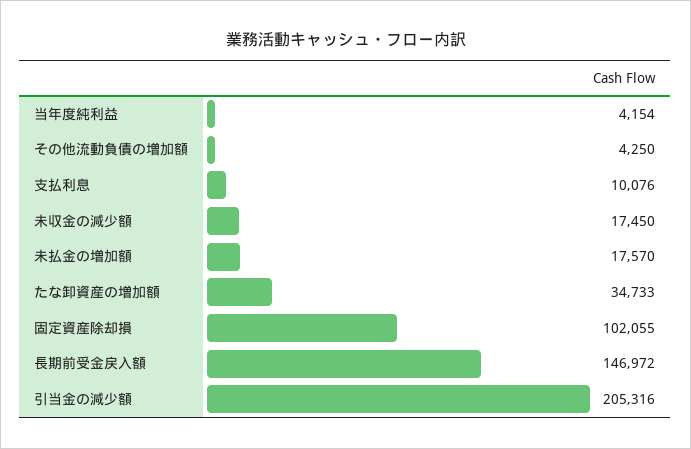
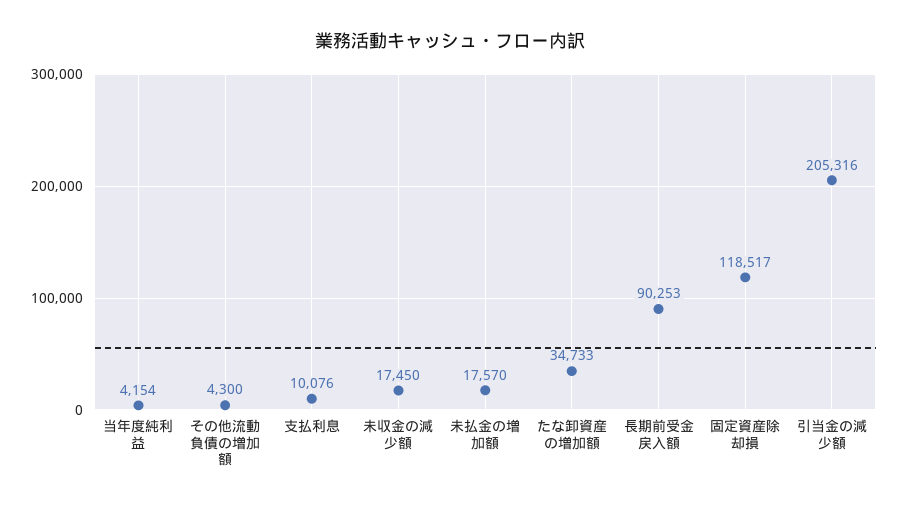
その他流動負債の増加額: 4250 -> 4300
固定資産除却損: 102055 -> 118517
長期前受金戻入額: 146972 -> 90253

